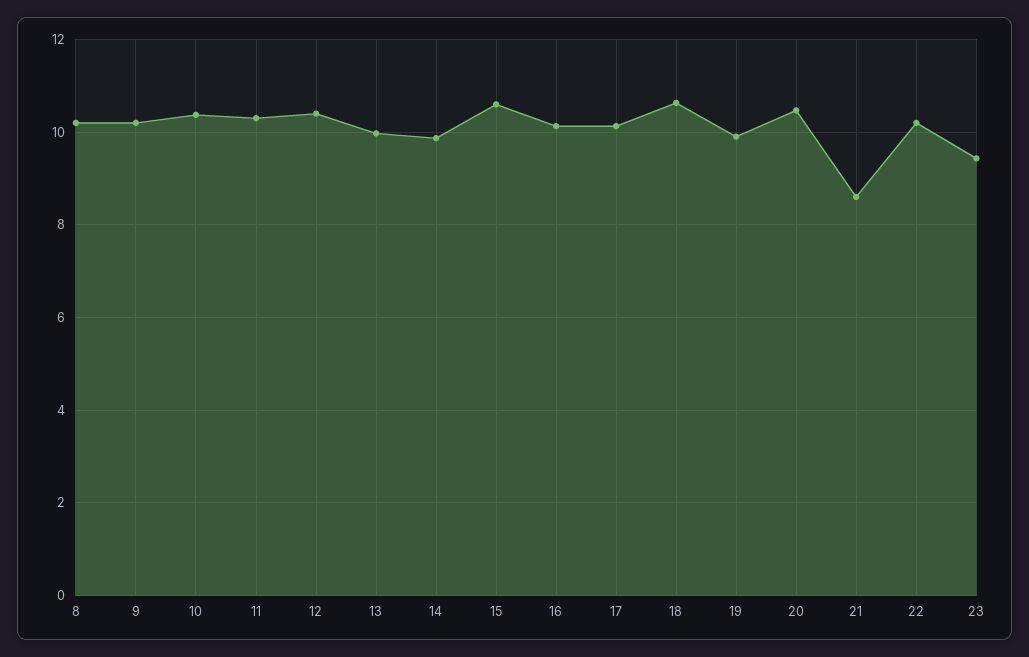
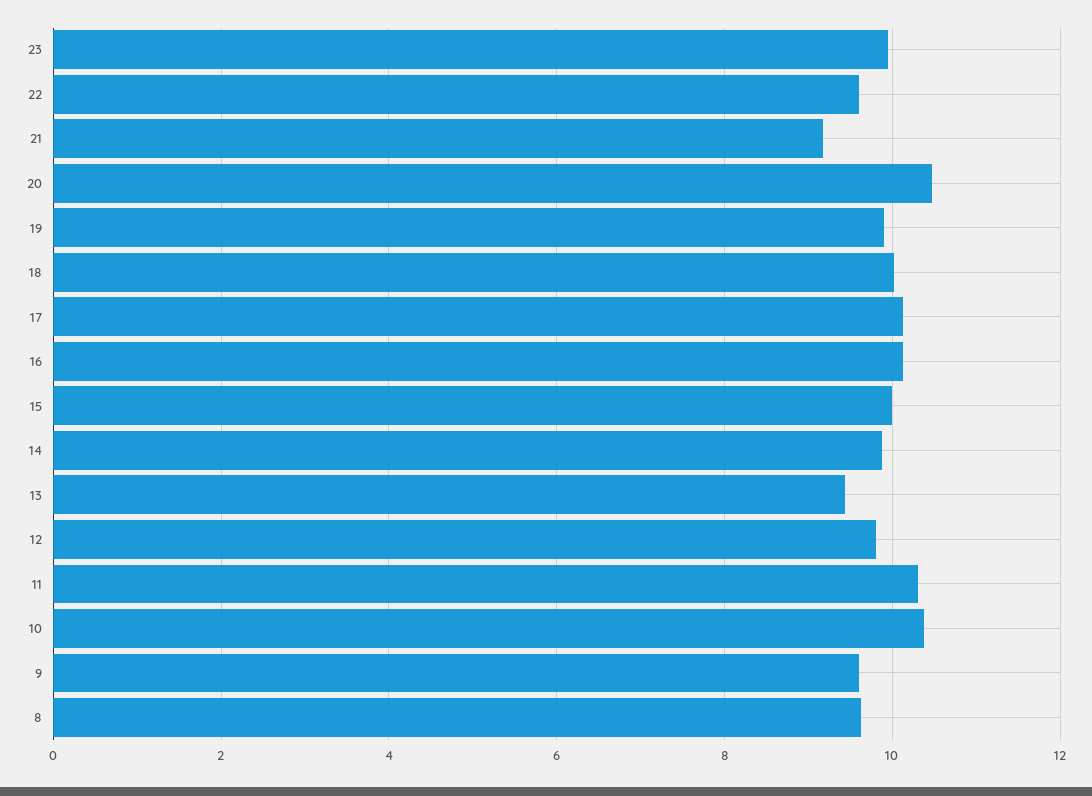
8: 10.2 -> 9.6
9: 10.2 -> 9.6
12: 10.4 -> 9.8
13: 10 -> 9.4
15: 10.6 -> 10
18: 10.6 -> 10
21: 8.6 -> 9.2
22: 10.2 -> 9.6
23: 9.4 -> 10

